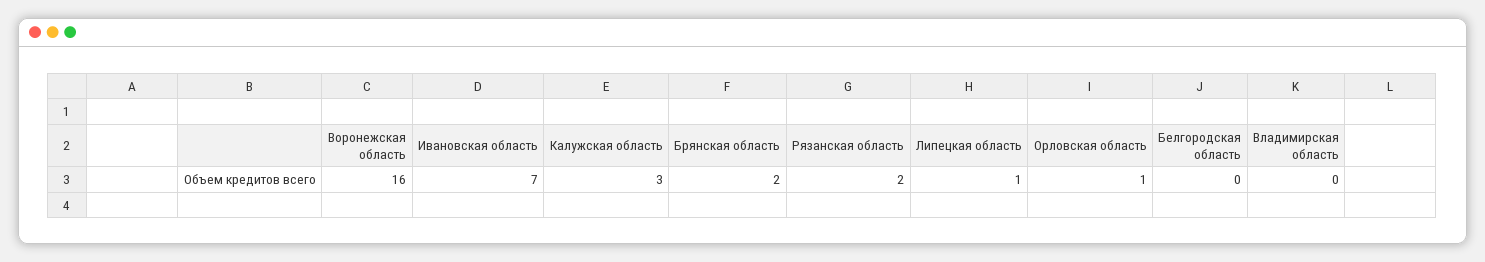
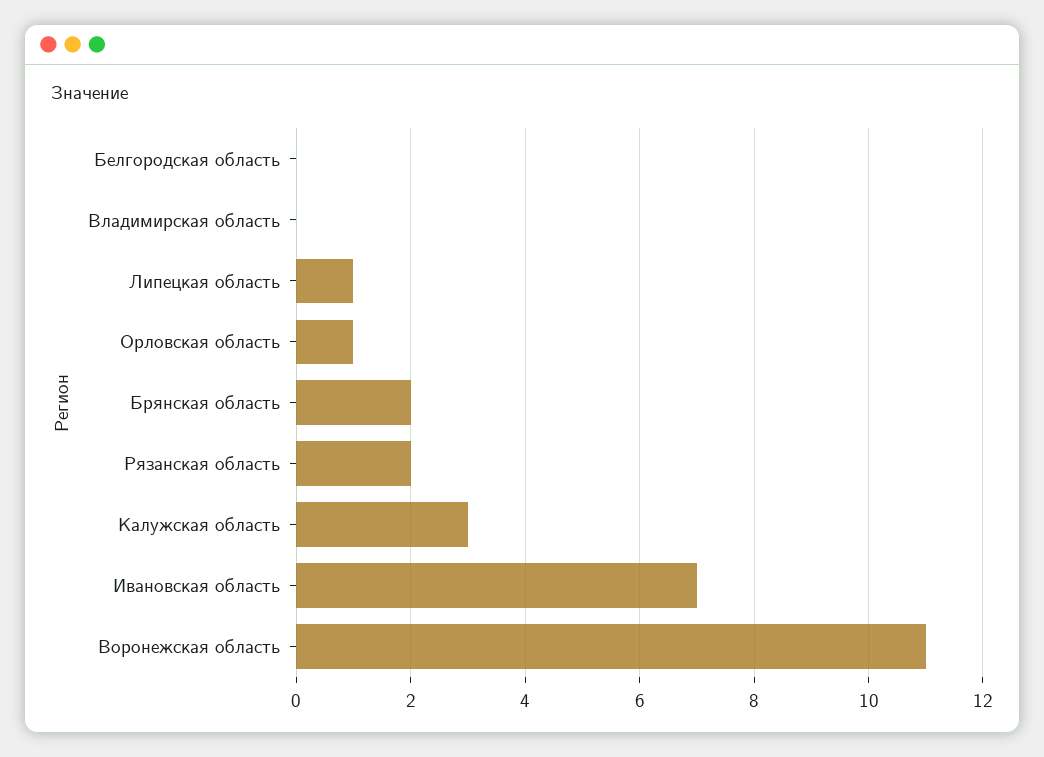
Воронежская область: 16 -> 11

